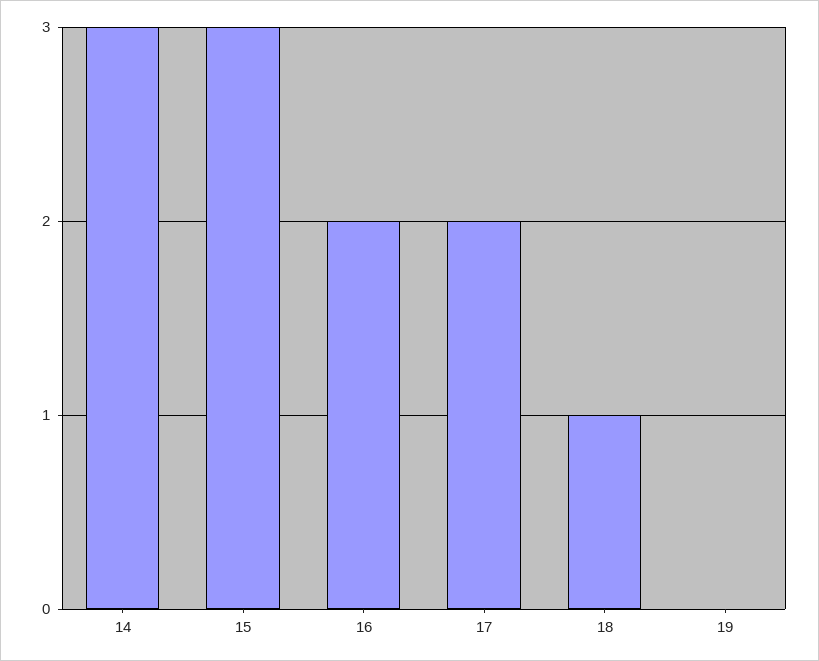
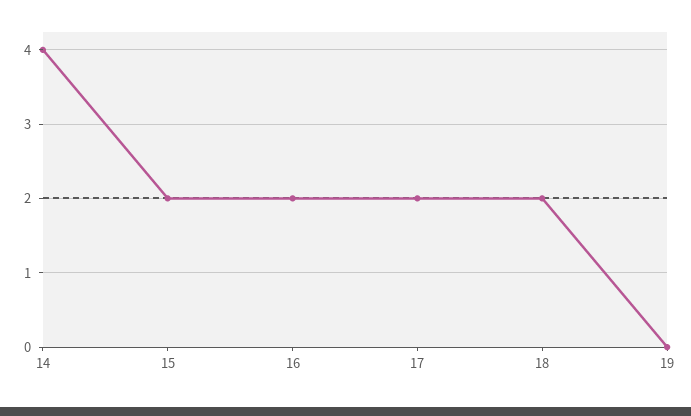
14: 3 -> 4
15: 3 -> 2
18: 1 -> 2

